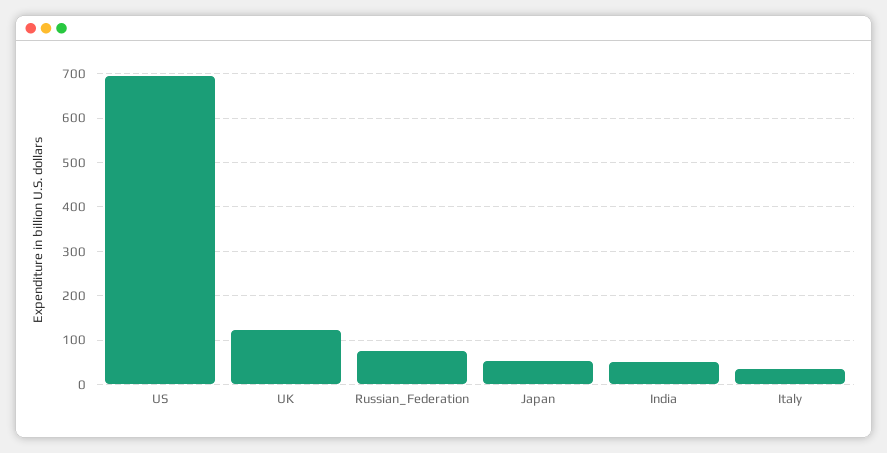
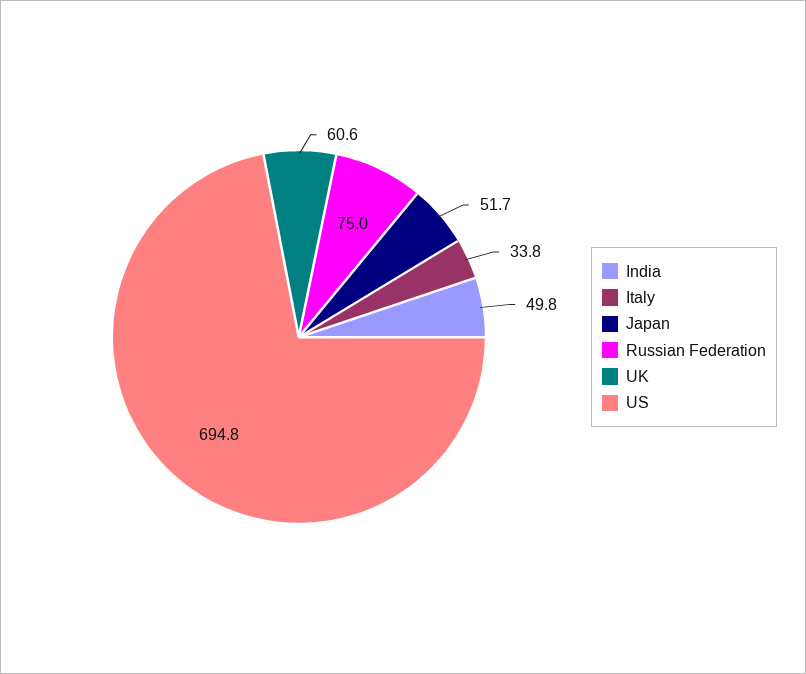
UK: 120 -> 60.6

